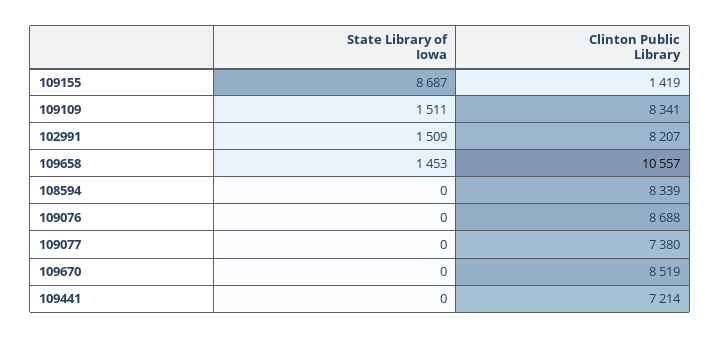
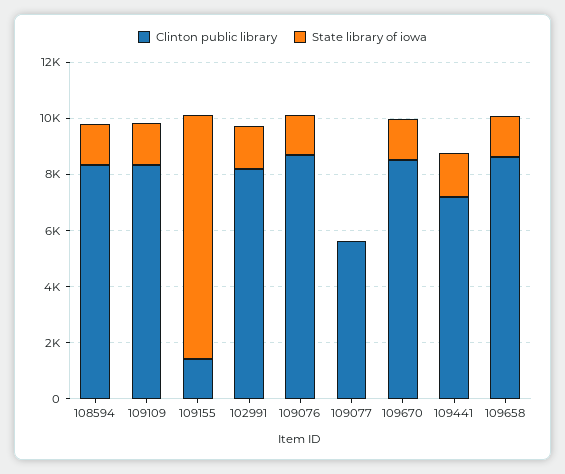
Clinton Public Library, 109658: 10557 -> 8500
State Library of Iowa, 108594: 0 -> 1500
State Library of Iowa, 109076: 0 -> 1500
Clinton Public Library, 109077: 7380 -> 5500
State Library of Iowa, 109670: 0 -> 1500
State Library of Iowa, 109441: 0 -> 1500

